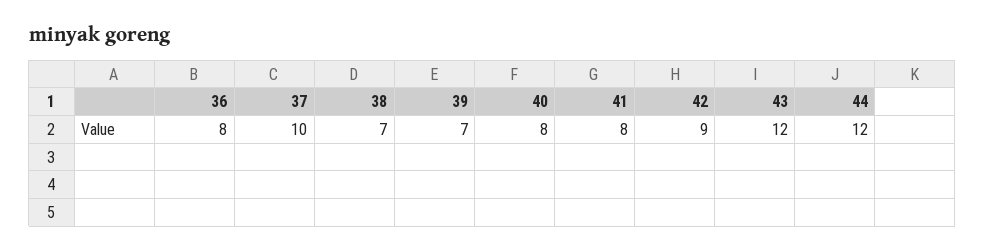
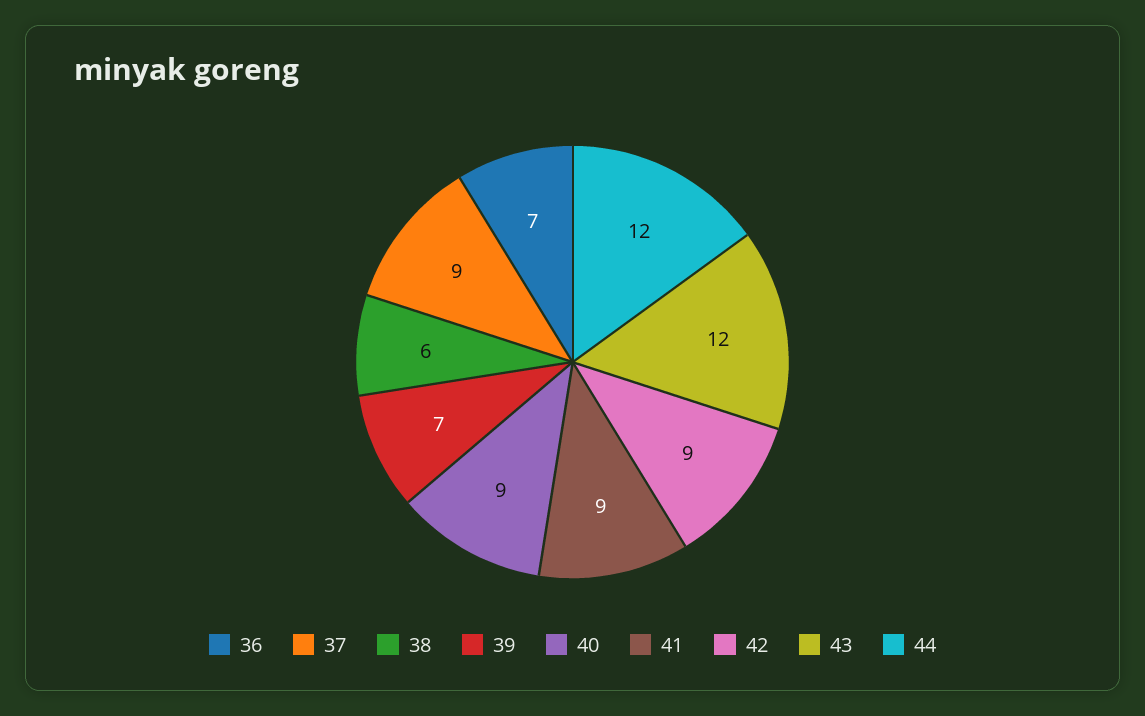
36: 8 -> 7
37: 10 -> 9
38: 7 -> 6
40: 8 -> 9
41: 8 -> 9

